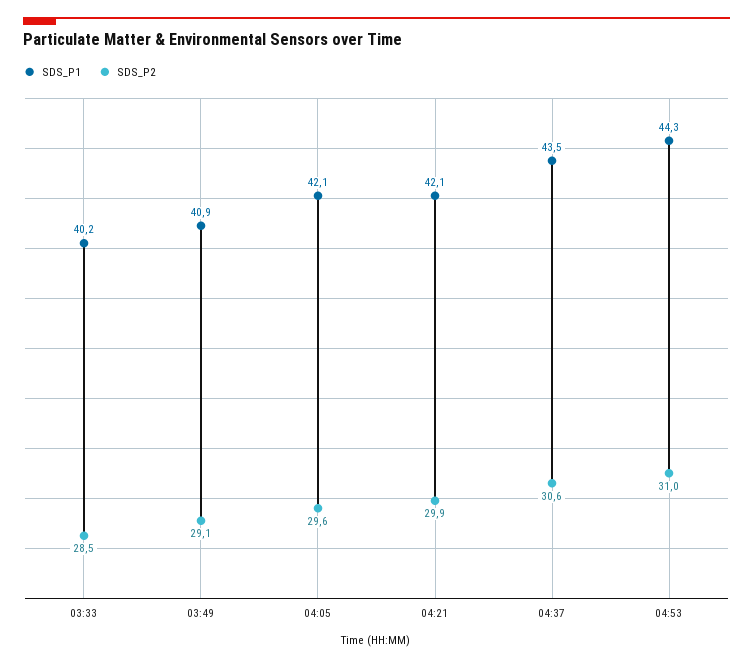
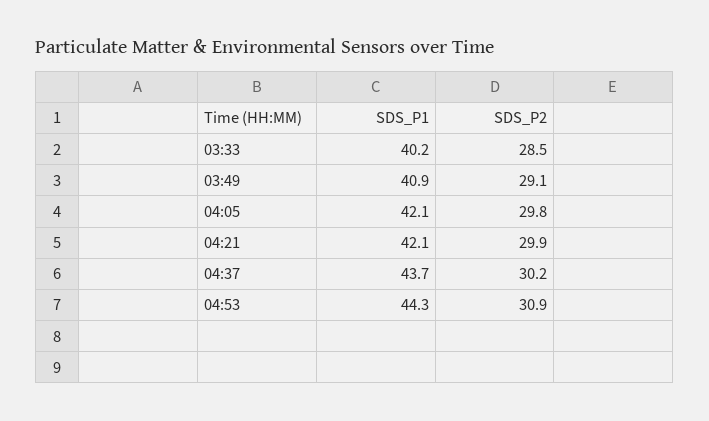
SDS_P2, 04:05: 29.6 -> 29.8
SDS_P1, 04:37: 43.5 -> 43.7
SDS_P2, 04:37: 30.6 -> 30.2
SDS_P2, 04:53: 31 -> 30.9

